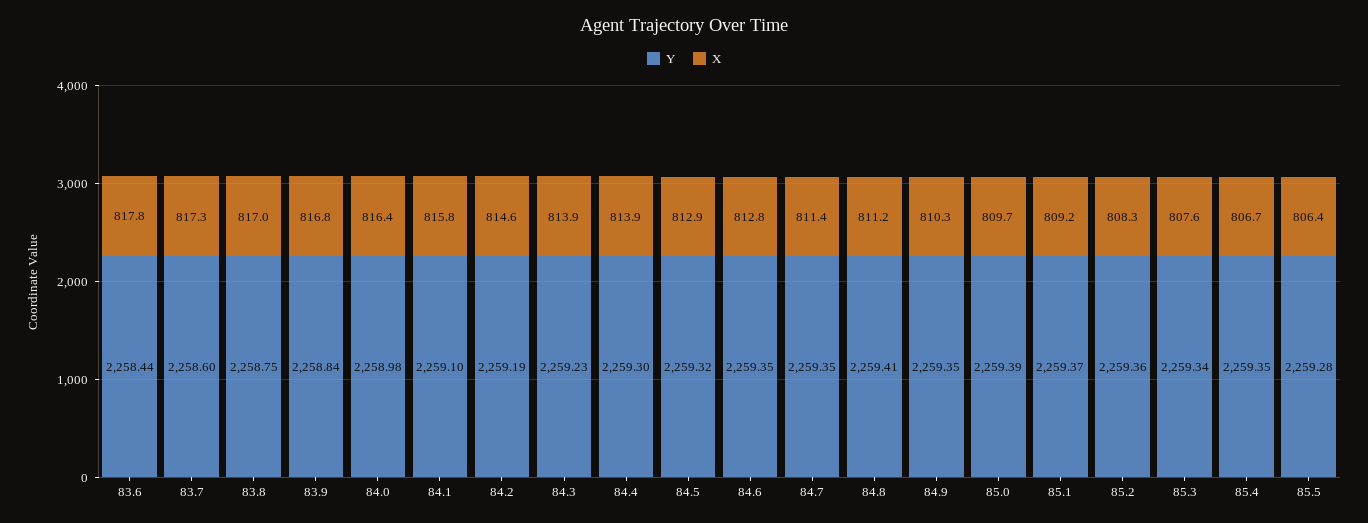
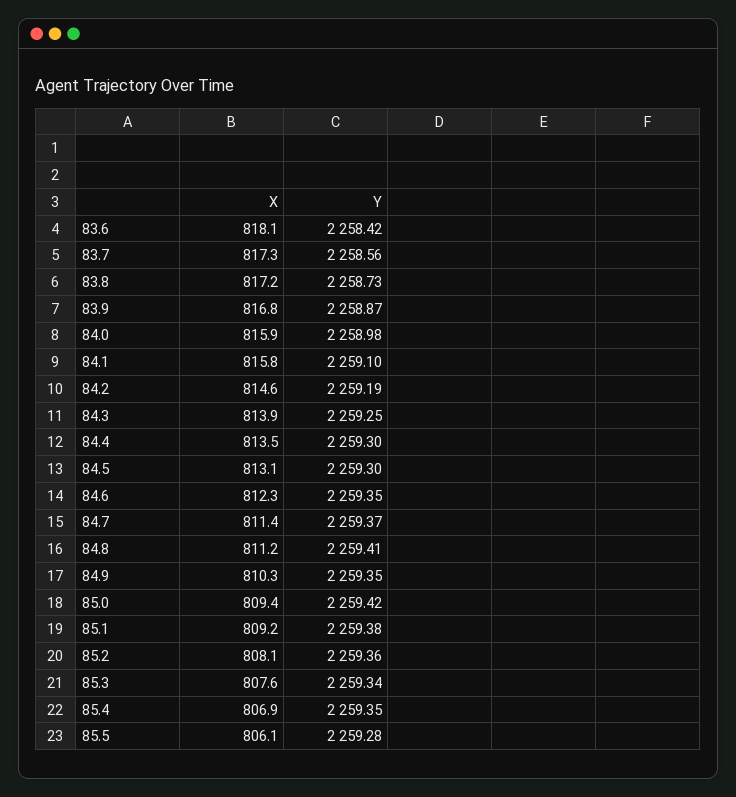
Y, 83.6: 2258.44 -> 2258.42
X, 83.6: 817.8 -> 818.1
Y, 83.7: 2258.6 -> 2258.56
Y, 83.8: 2258.75 -> 2258.73
X, 83.8: 817 -> 817.2
Y, 83.9: 2258.84 -> 2258.87
X, 84.0: 816.4 -> 815.9
Y, 84.3: 2259.23 -> 2259.25
X, 84.4: 813.9 -> 813.5
Y, 84.5: 2259.32 -> 2259.3
X, 84.5: 812.9 -> 813.1
X, 84.6: 812.8 -> 812.3
Y, 84.7: 2259.35 -> 2259.37
Y, 85.0: 2259.39 -> 2259.42
X, 85.0: 809.7 -> 809.4
Y, 85.1: 2259.37 -> 2259.38
X, 85.2: 808.3 -> 808.1
X, 85.4: 806.7 -> 806.9
X, 85.5: 806.4 -> 806.1

